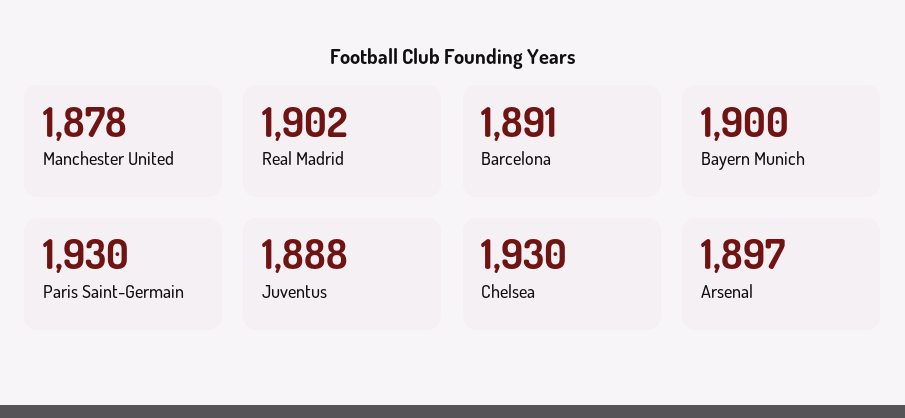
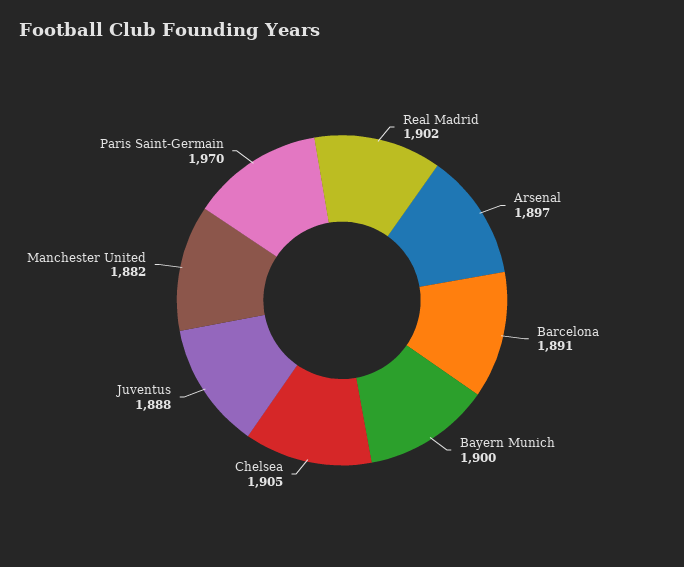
Manchester United: 1878 -> 1882
Paris Saint-Germain: 1930 -> 1970
Chelsea: 1930 -> 1905

